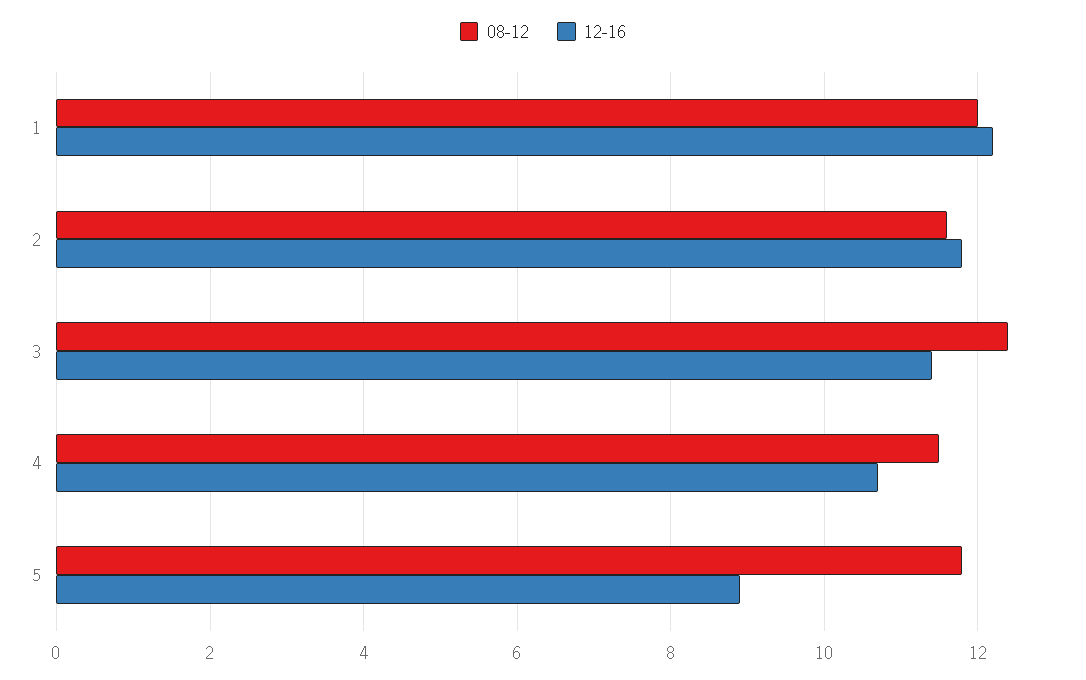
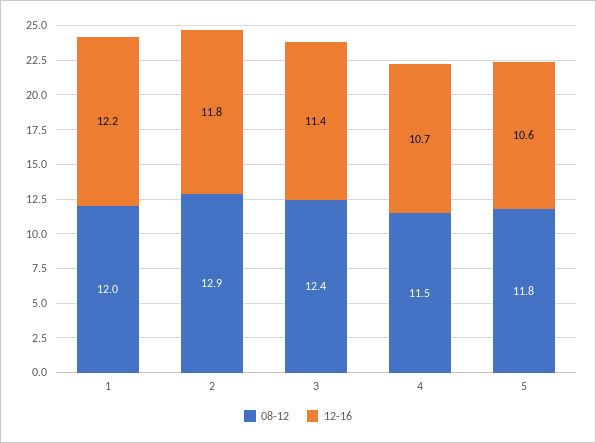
08-12, 2: 11.5 -> 12.9
12-16, 5: 9 -> 10.6

